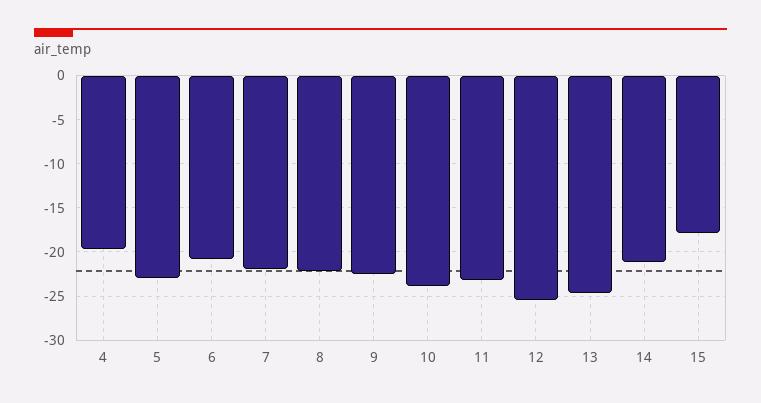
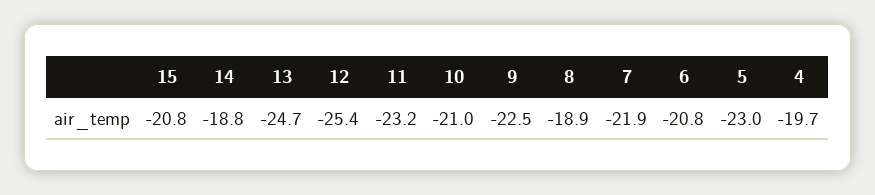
8: -22 -> -18.9
10: -24 -> -21
14: -21 -> -18.8
15: -18 -> -20.8

